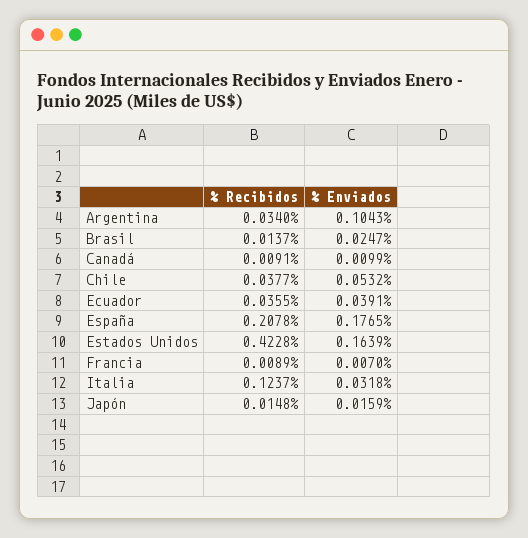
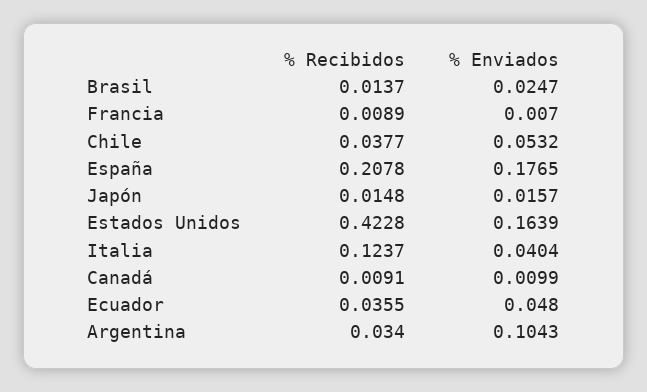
% Enviados, Ecuador: 0.0391 -> 0.048
% Enviados, Italia: 0.0318 -> 0.0404
% Enviados, Japón: 0.0159 -> 0.0157

